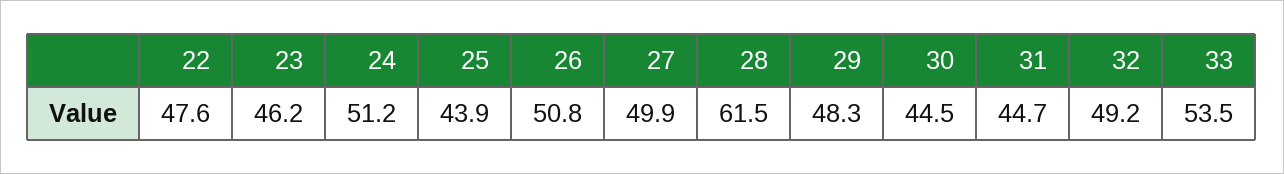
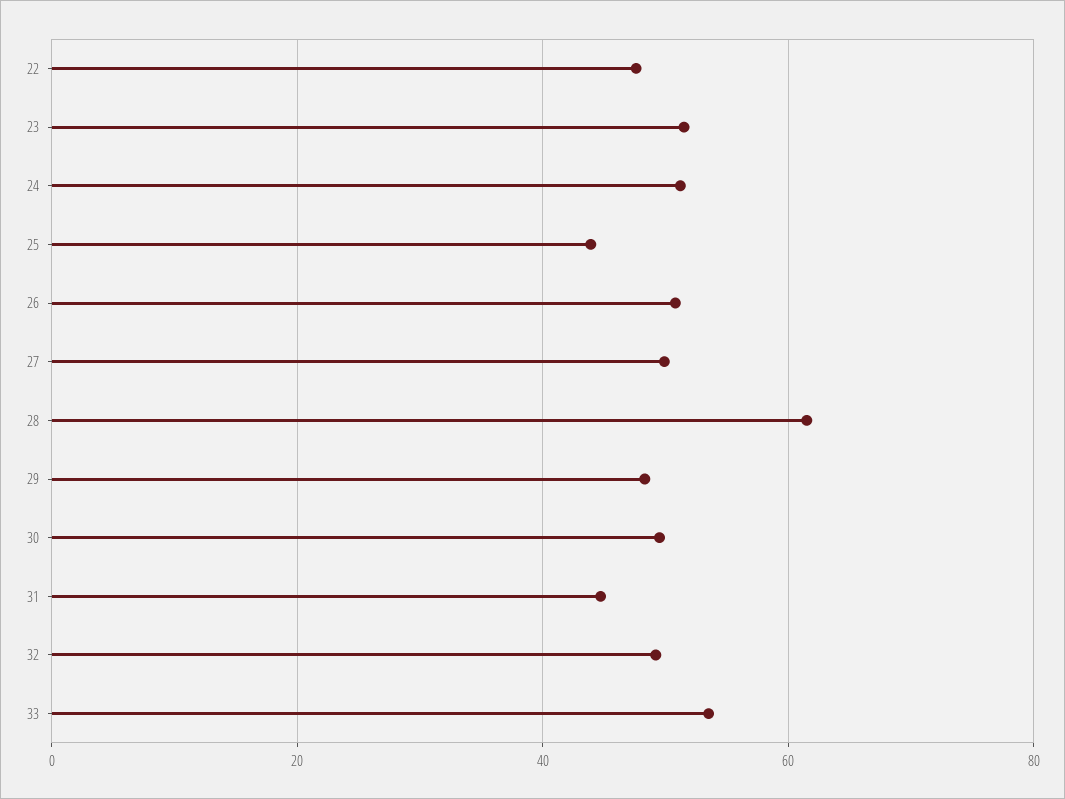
23: 46.2 -> 52
30: 44.5 -> 50

